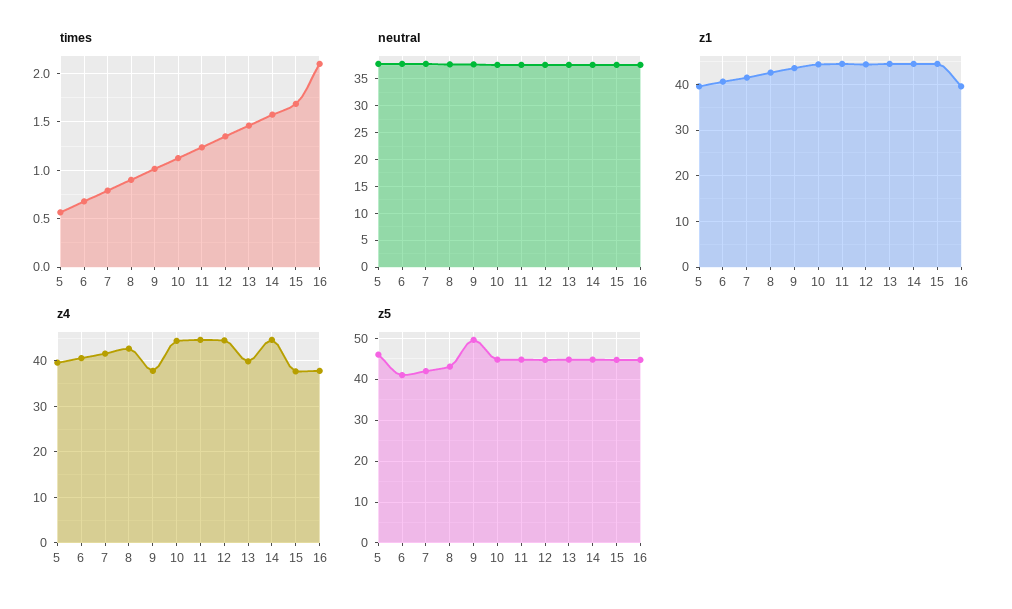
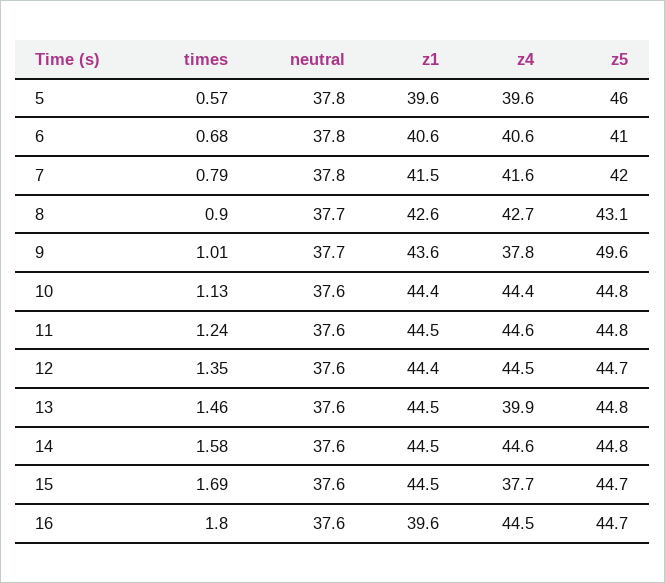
times, 16: 2.1 -> 1.8
z4, 16: 38 -> 44.5

